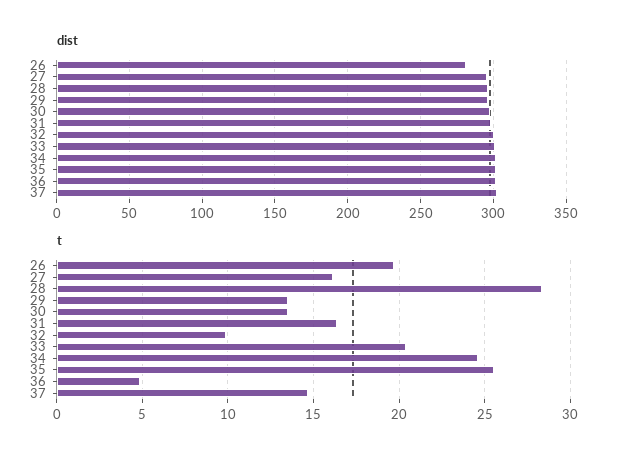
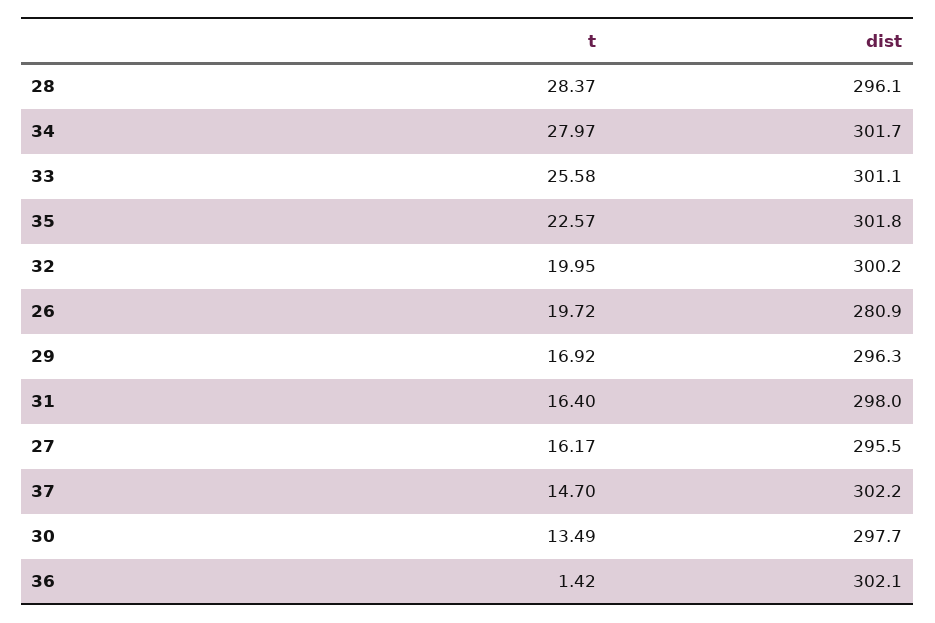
t, 29: 13.5 -> 16.92
t, 32: 10 -> 19.95
t, 33: 20.5 -> 25.58
t, 34: 24.5 -> 27.97
t, 35: 25.5 -> 22.57
t, 36: 5 -> 1.42

